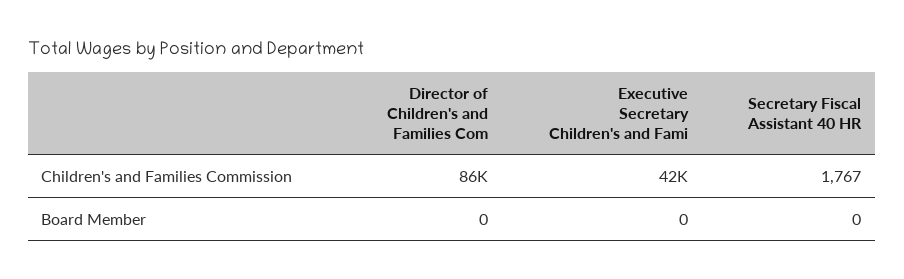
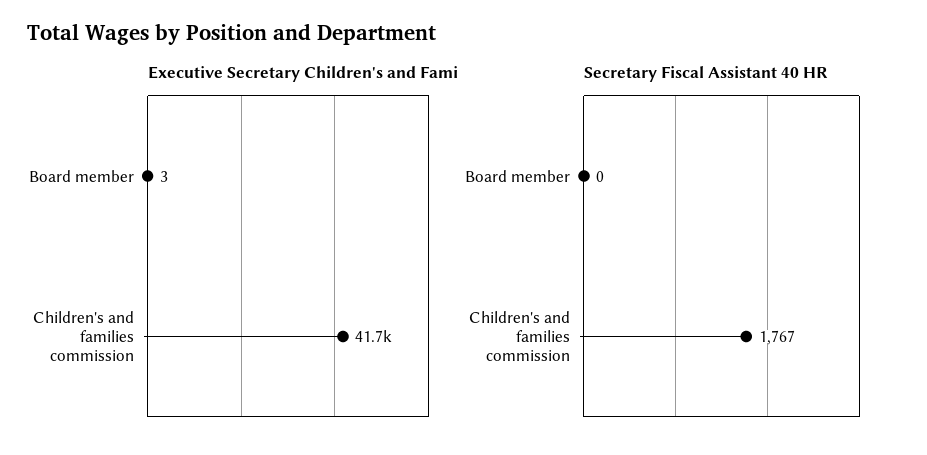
Director of Children's and Families Com, Children's and Families Commission: 86000 -> none
Director of Children's and Families Com, Board Member: 0 -> none
Executive Secretary Children's and Fami, Board Member: 0 -> 3

